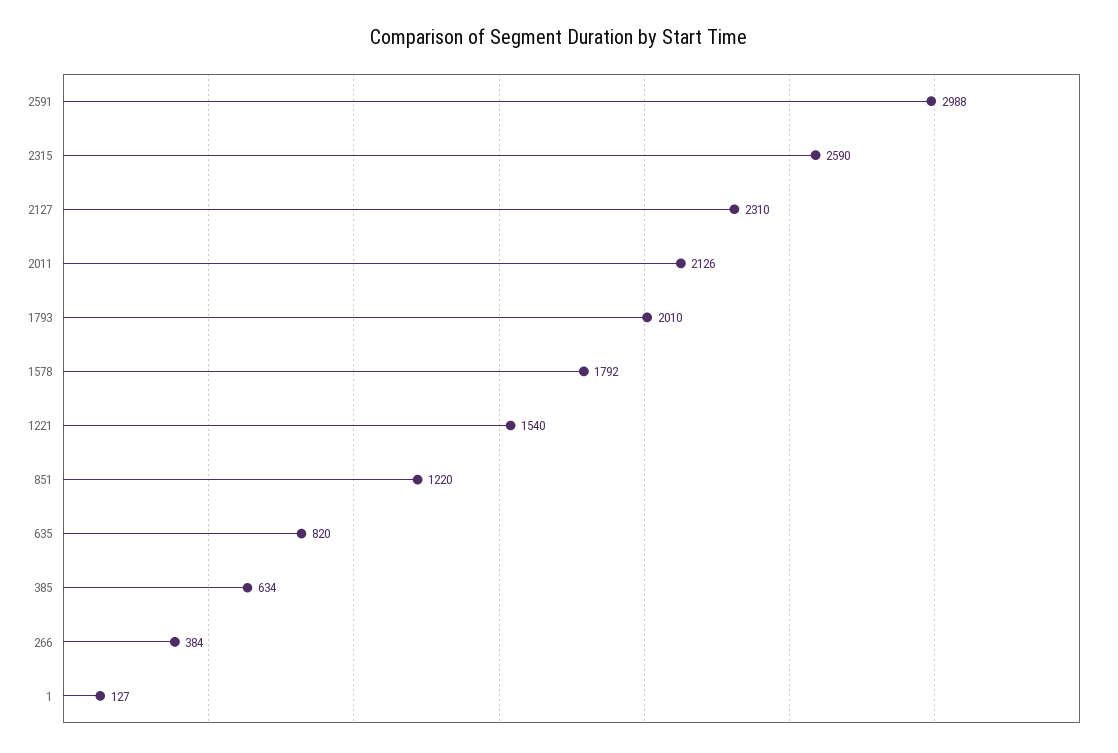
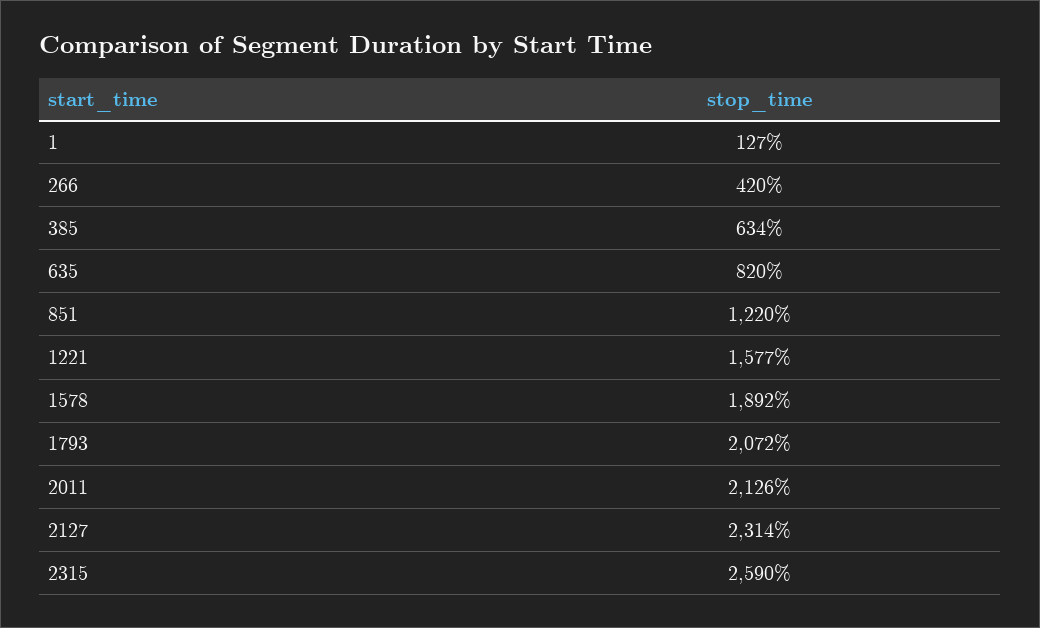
2591: 2988 -> none
2127: 2310 -> 2314
1793: 2010 -> 2072
1578: 1792 -> 1892
1221: 1540 -> 1577
266: 384 -> 420

